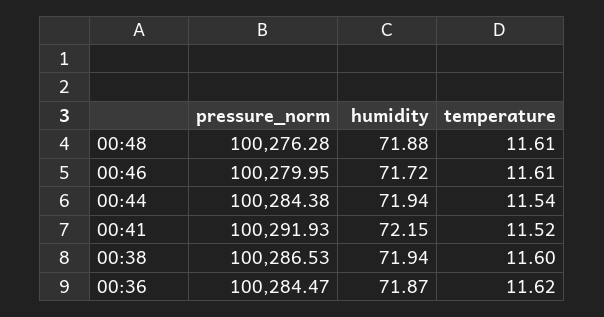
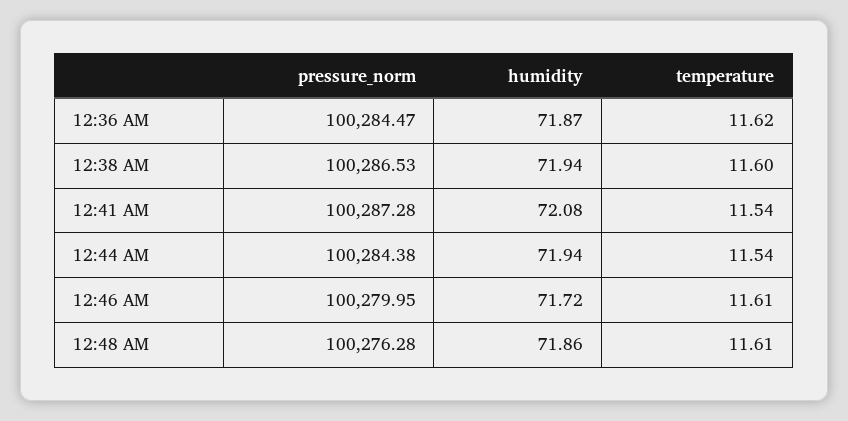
humidity, 00:48: 71.88 -> 71.86
pressure_norm, 00:41: 100291.93 -> 100287.28
humidity, 00:41: 72.15 -> 72.08
temperature, 00:41: 11.52 -> 11.54

